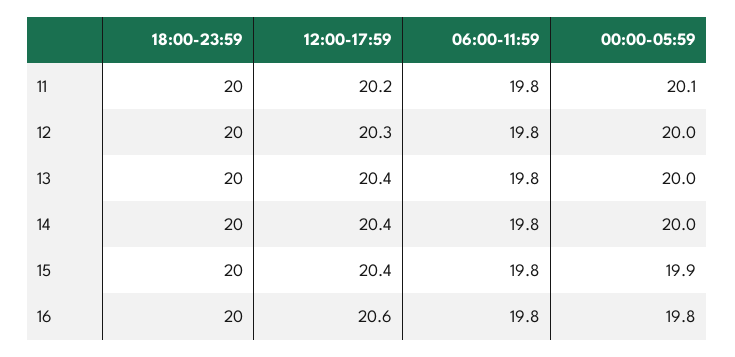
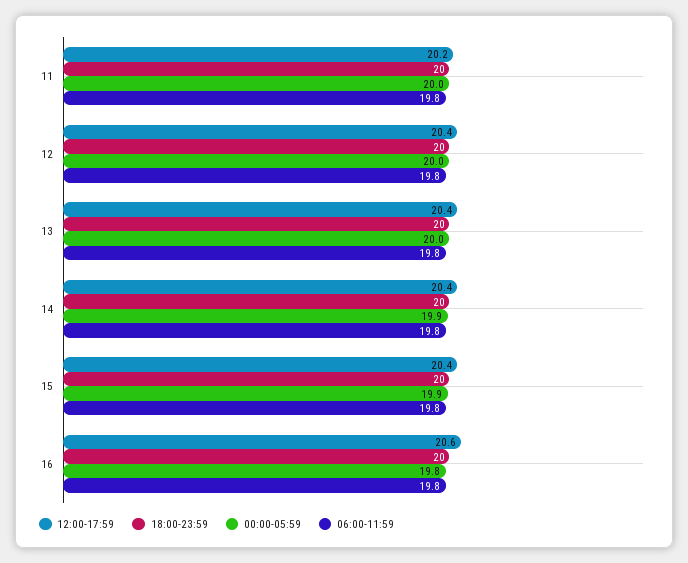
00:00-05:59, 11: 20.1 -> 20
12:00-17:59, 12: 20.3 -> 20.4
00:00-05:59, 14: 20 -> 19.9

